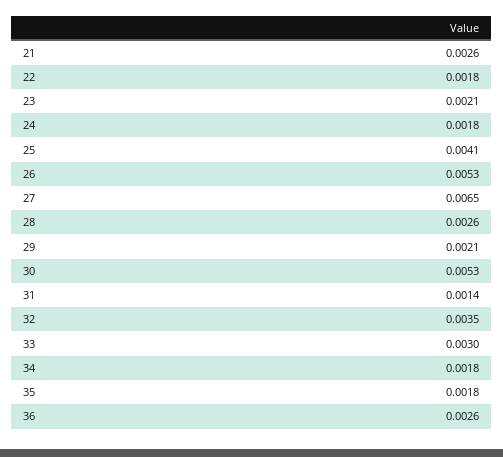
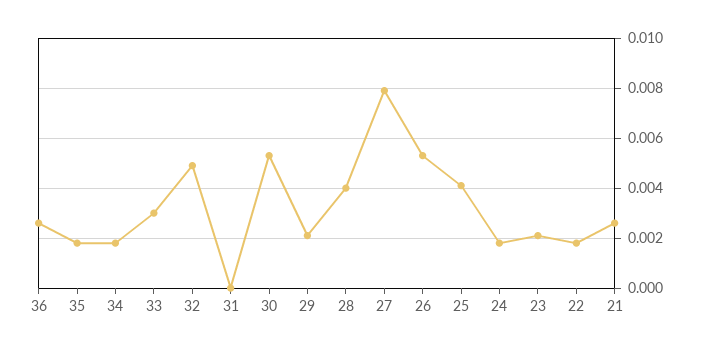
27: 0.0065 -> 0.008
28: 0.0026 -> 0.004
31: 0.0014 -> 0
32: 0.0035 -> 0.005

